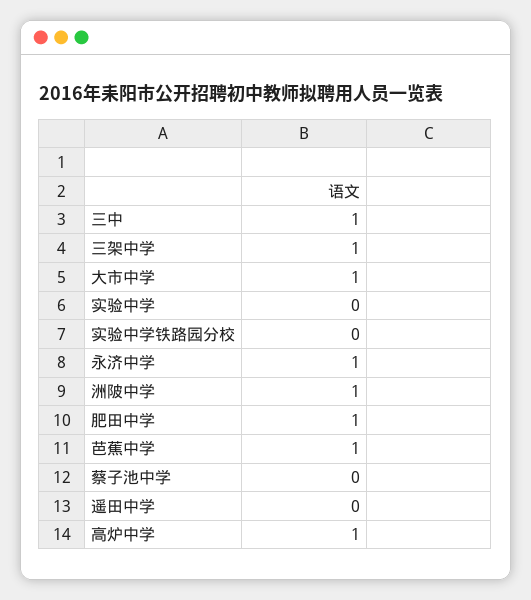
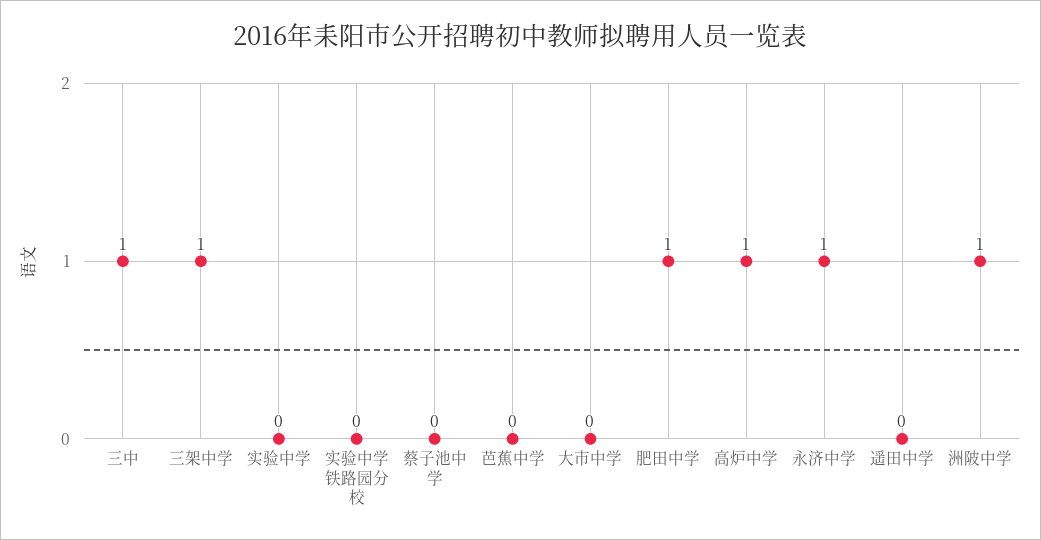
大市中学: 1 -> 0
芭蕉中学: 1 -> 0

